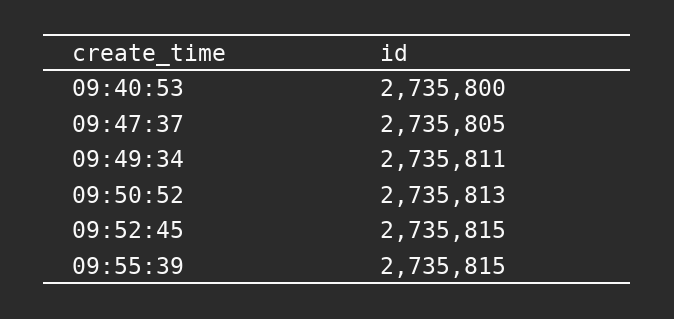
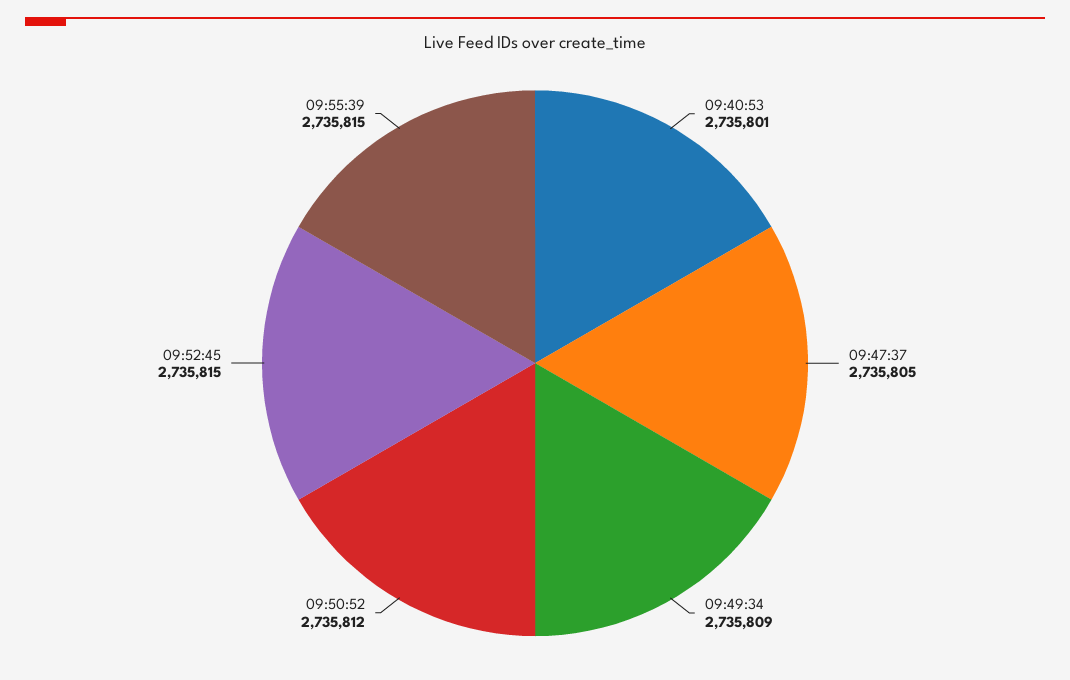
09:40:53: 2735800 -> 2735801
09:49:34: 2735811 -> 2735809
09:50:52: 2735813 -> 2735812

